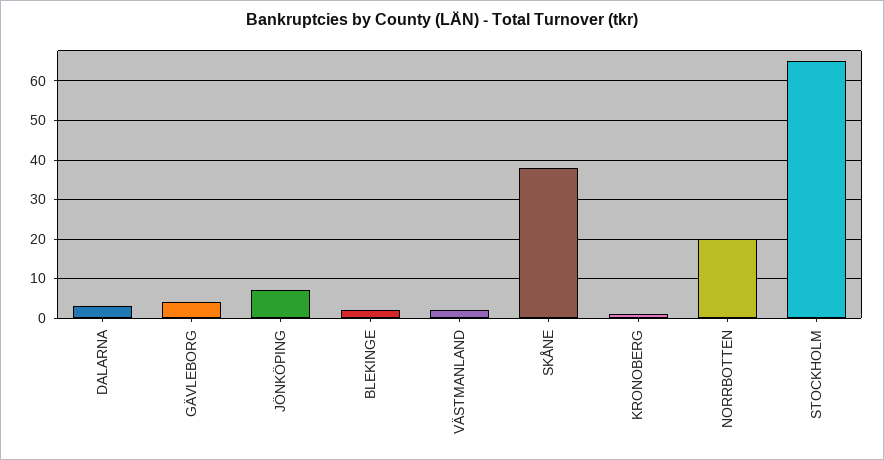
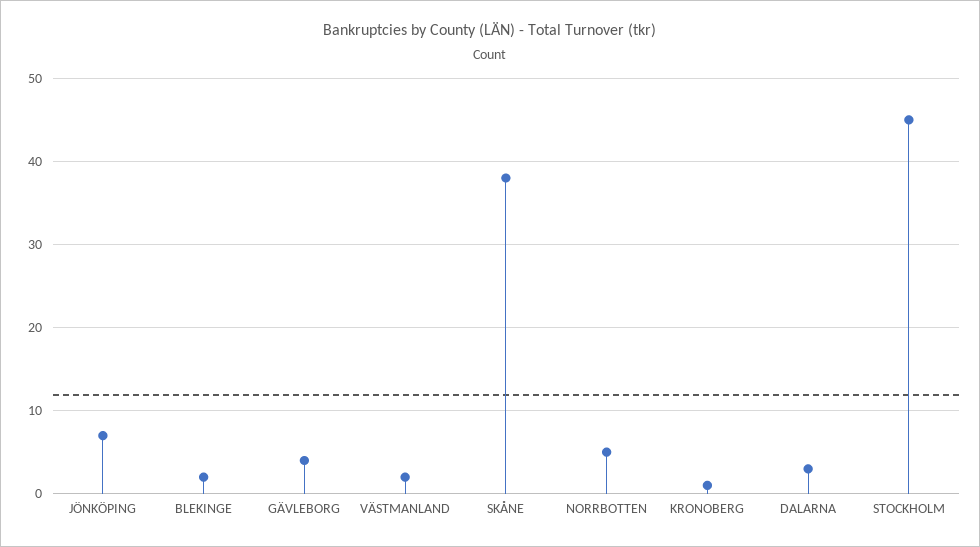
NORRBOTTEN: 20 -> 5
STOCKHOLM: 65 -> 45

